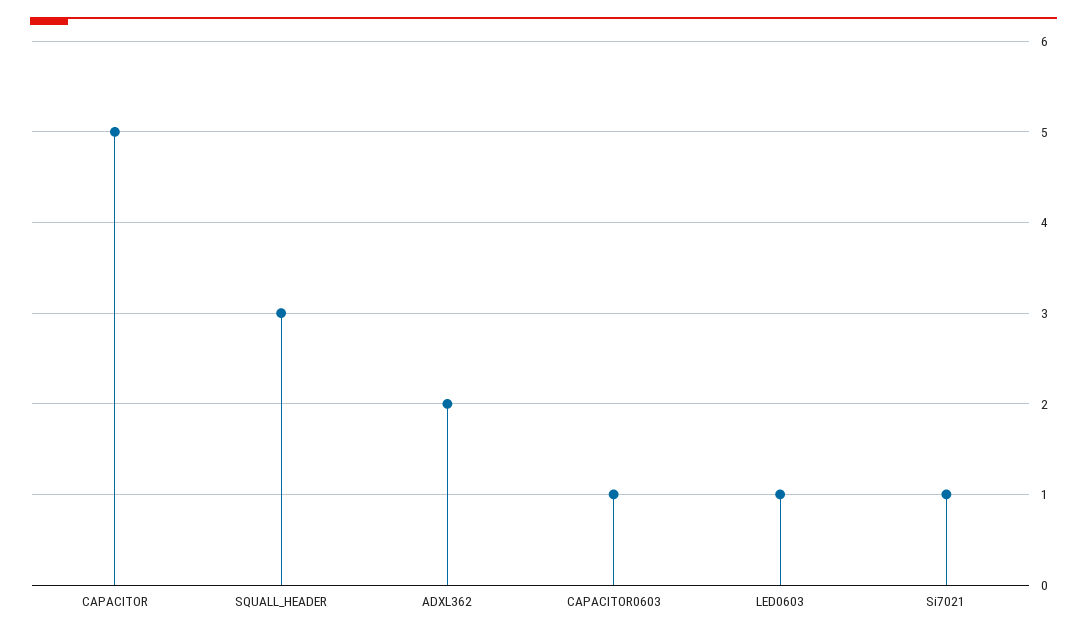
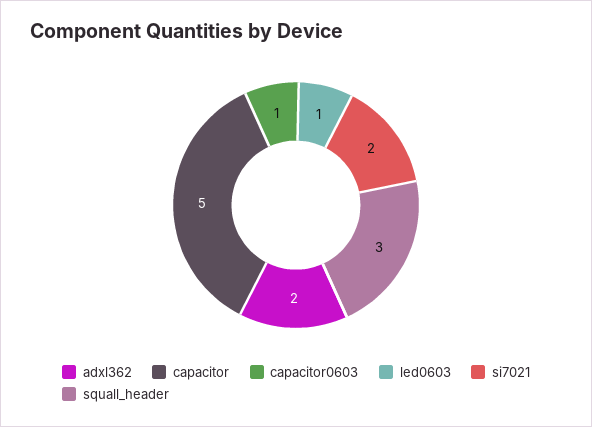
Si7021: 1 -> 2

